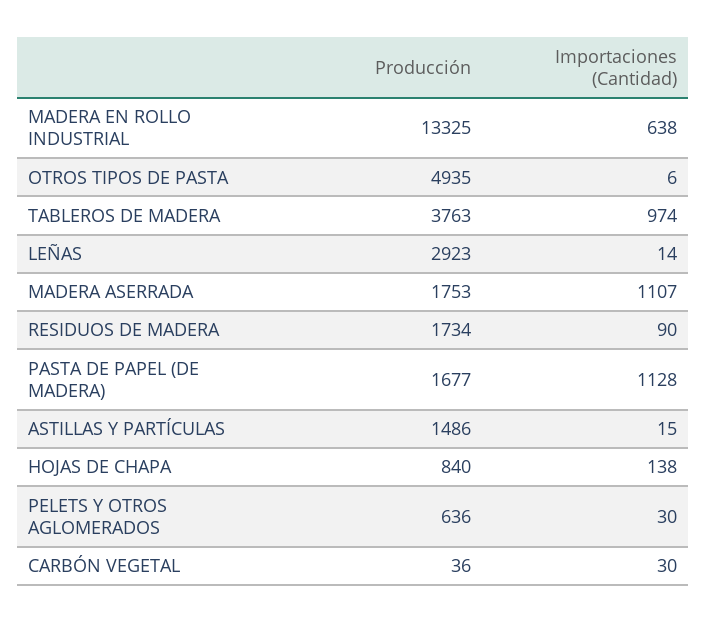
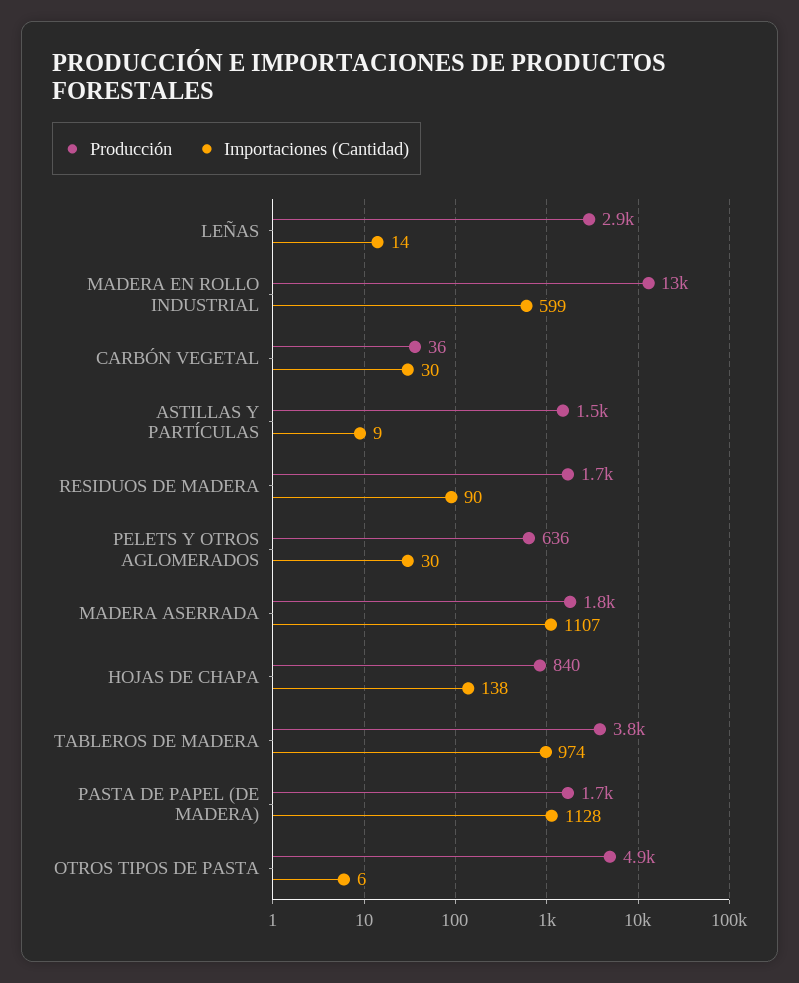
Importaciones (Cantidad), MADERA EN ROLLO INDUSTRIAL: 638 -> 599
Importaciones (Cantidad), ASTILLAS Y PARTÍCULAS: 15 -> 9

